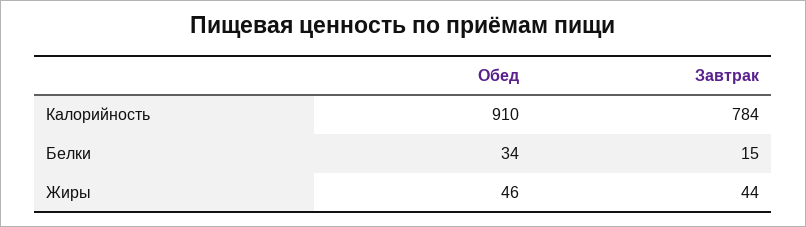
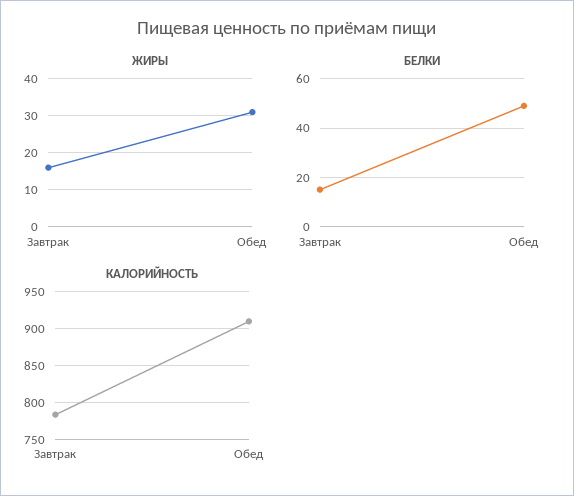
Белки, Обед: 34 -> 50
Жиры, Обед: 46 -> 30
Жиры, Завтрак: 44 -> 15

